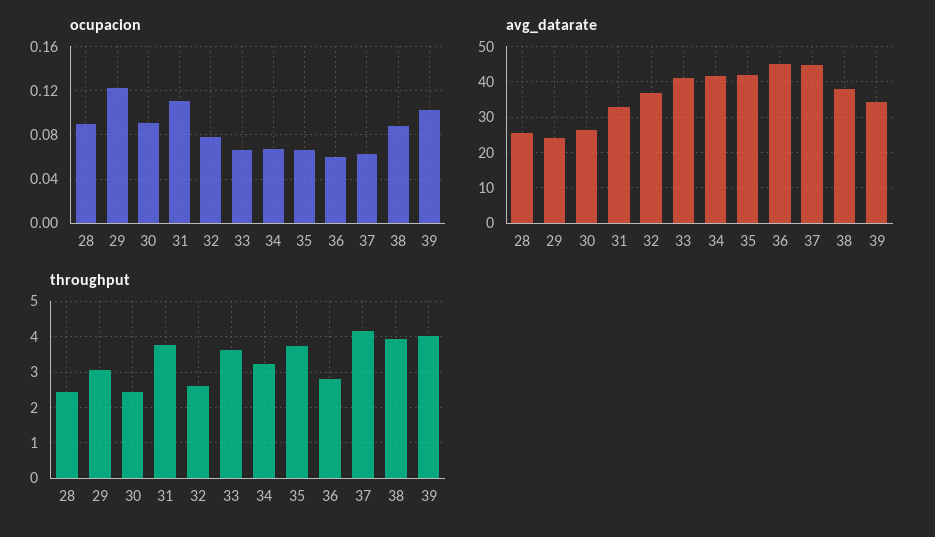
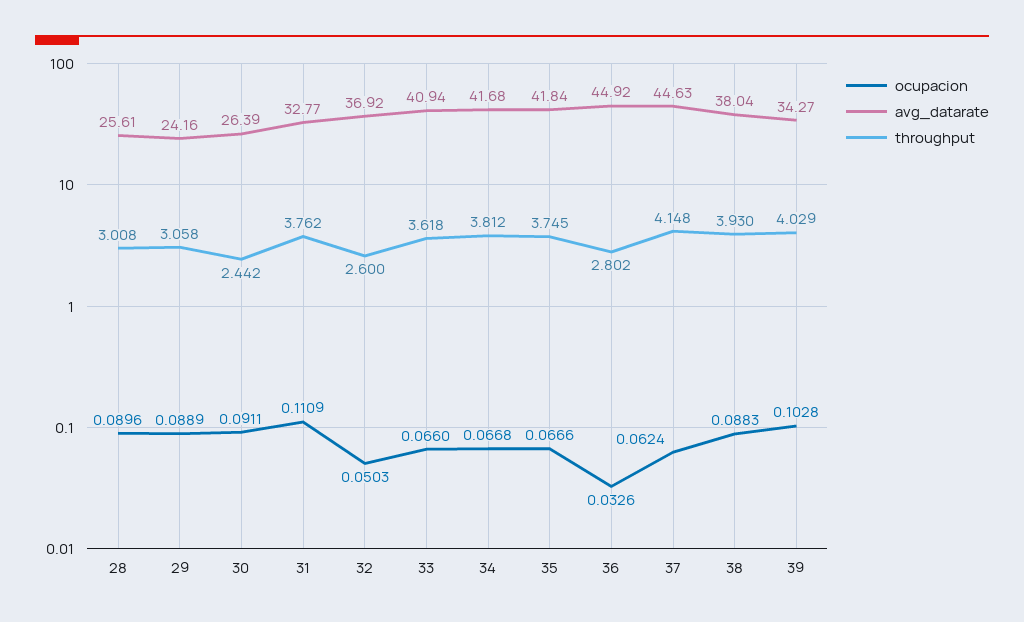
ocupacion, 29: 0.12 -> 0.0889
ocupacion, 32: 0.08 -> 0.0503
ocupacion, 36: 0.06 -> 0.0326
throughput, 28: 2.4 -> 3.008
throughput, 34: 3.2 -> 3.812

